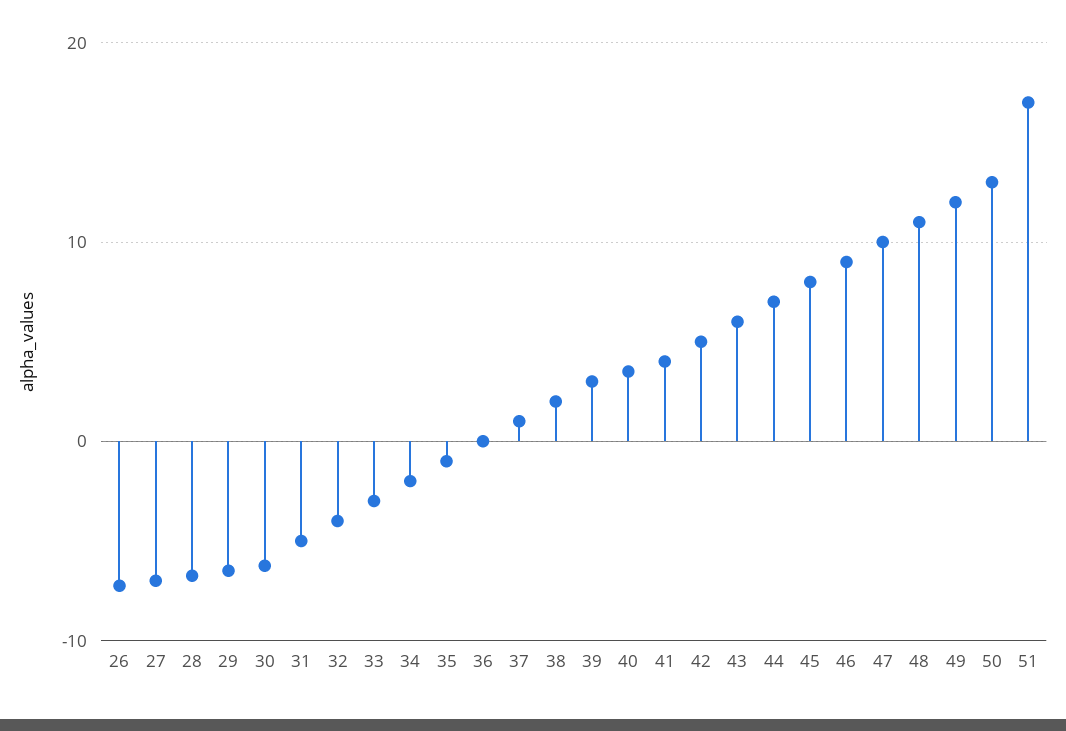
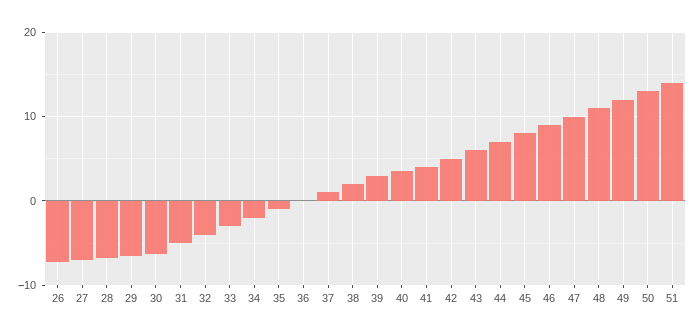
51: 17 -> 14

